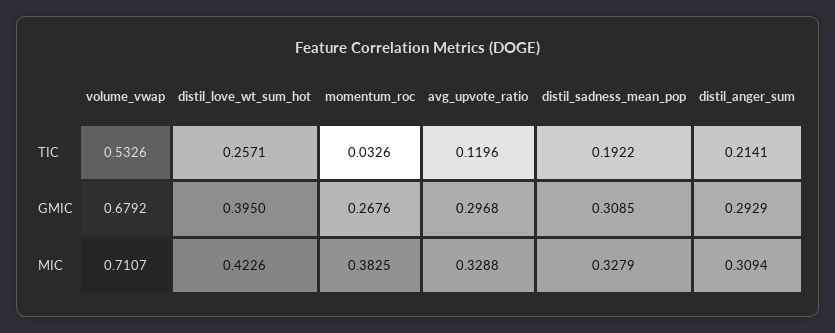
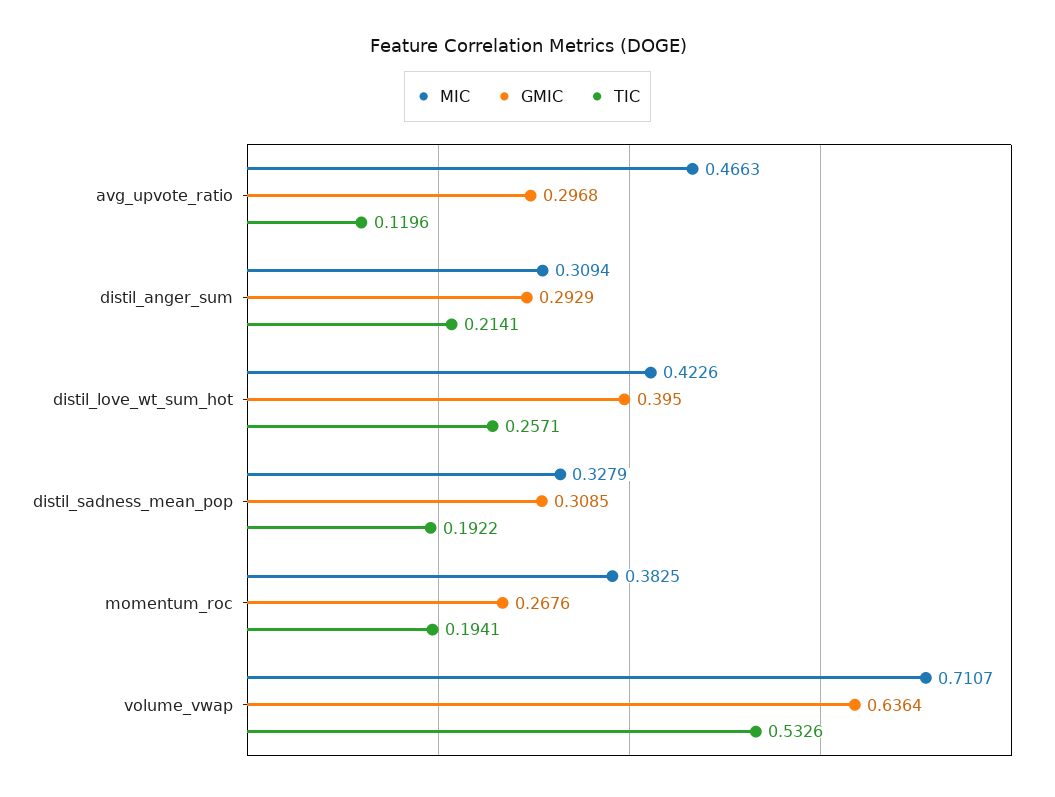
TIC, momentum_roc: 0.0326 -> 0.1941
GMIC, volume_vwap: 0.6792 -> 0.6364
MIC, avg_upvote_ratio: 0.3288 -> 0.4663

